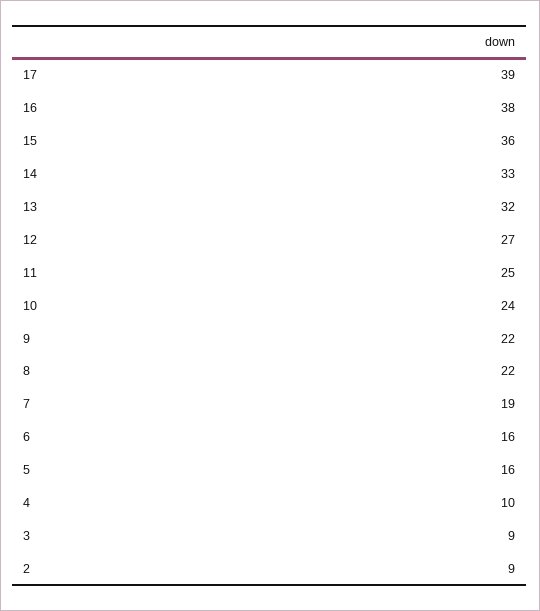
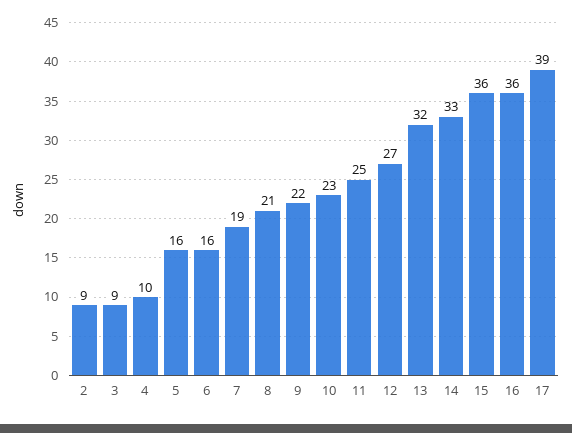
16: 38 -> 36
10: 24 -> 23
8: 22 -> 21

